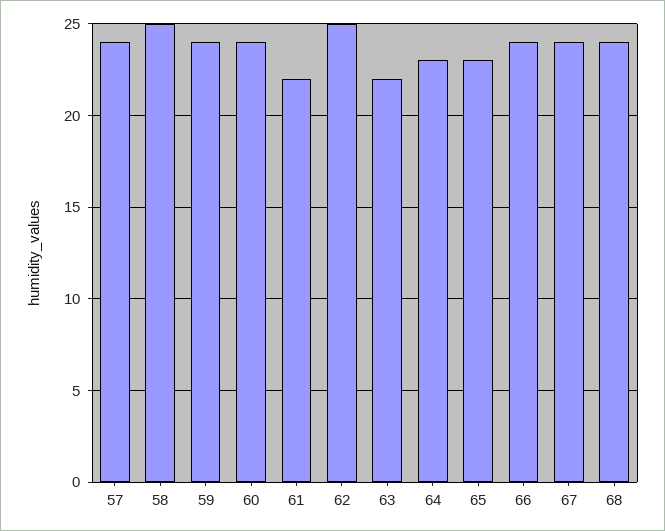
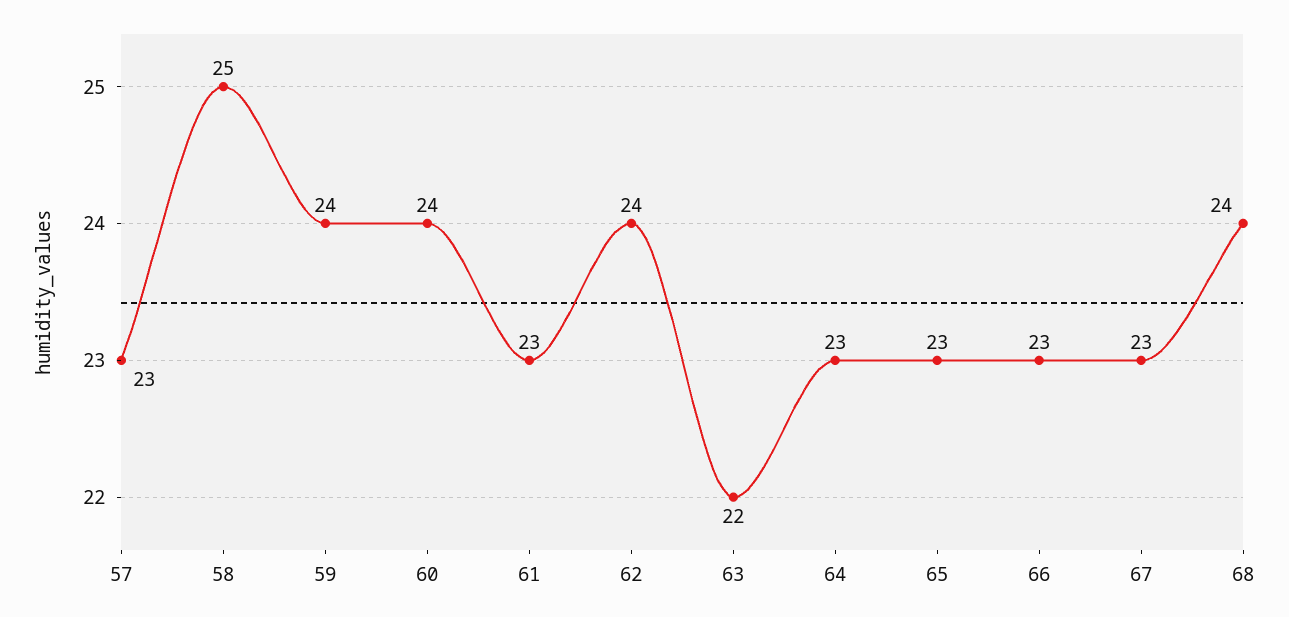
57: 24 -> 23
61: 22 -> 23
62: 25 -> 24
66: 24 -> 23
67: 24 -> 23

